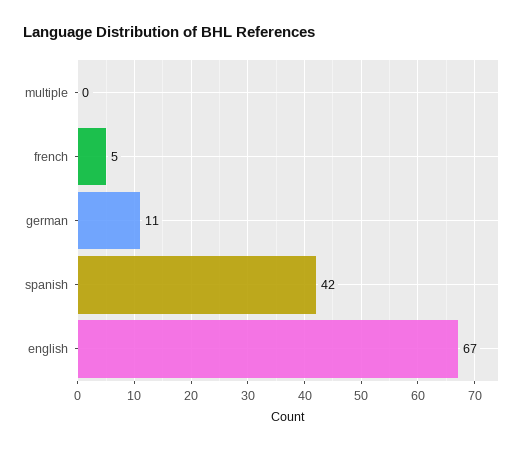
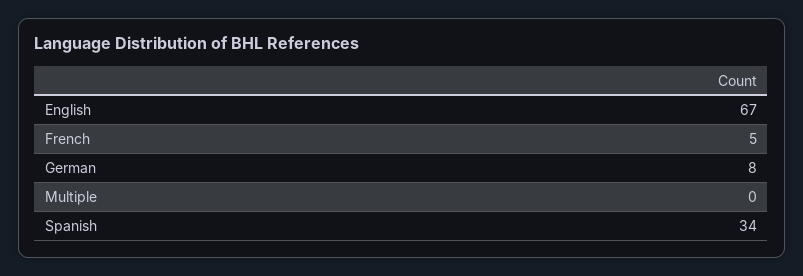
german: 11 -> 8
spanish: 42 -> 34

